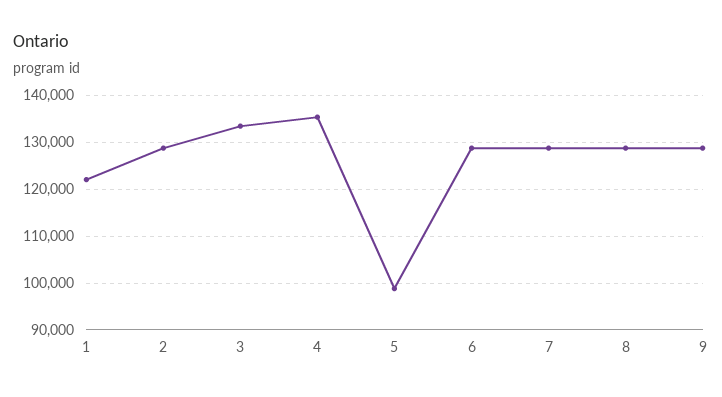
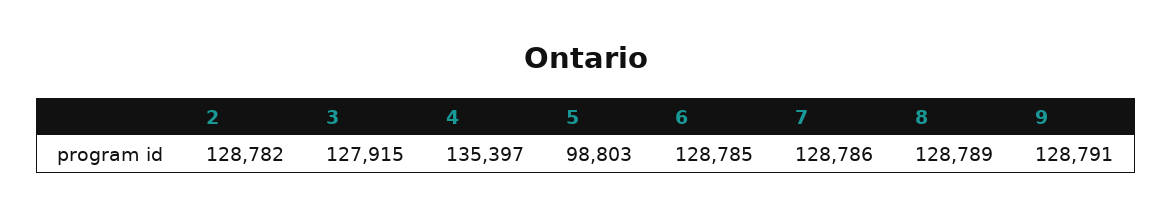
1: 122000 -> none
3: 134000 -> 127915

